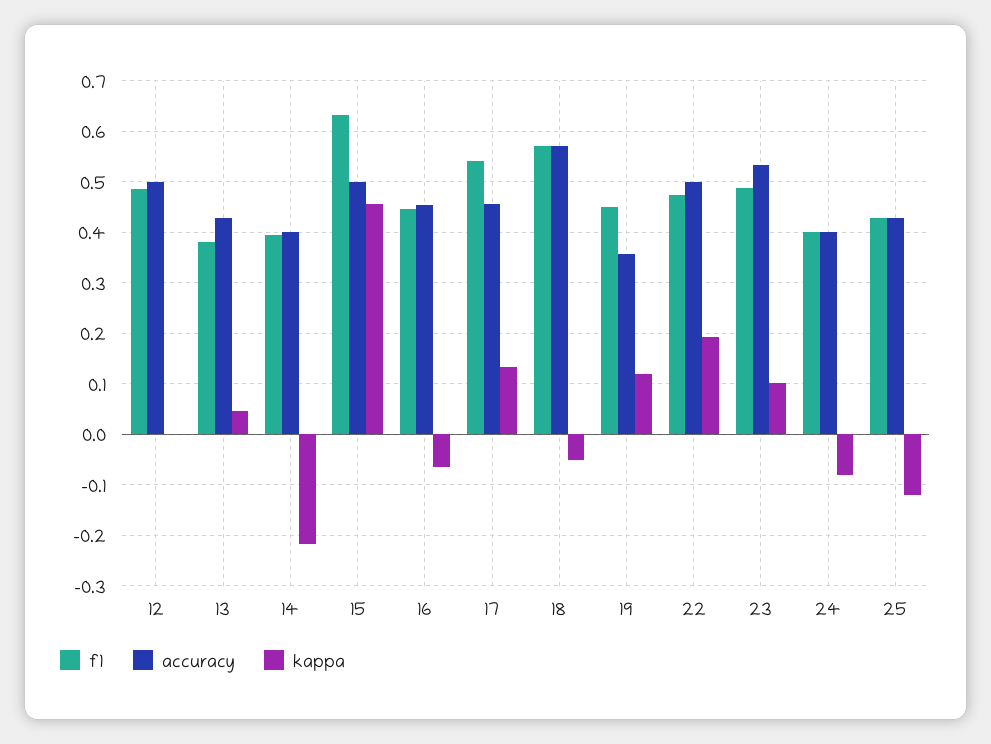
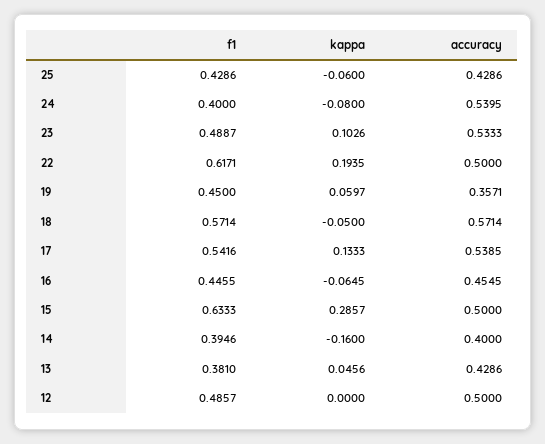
kappa, 14: -0.22 -> -0.16
kappa, 15: 0.46 -> 0.2857
accuracy, 17: 0.46 -> 0.5385
kappa, 19: 0.12 -> 0.0597
f1, 22: 0.48 -> 0.6171
accuracy, 24: 0.4 -> 0.5395
kappa, 25: -0.12 -> -0.06

